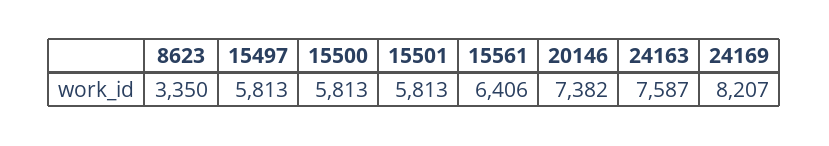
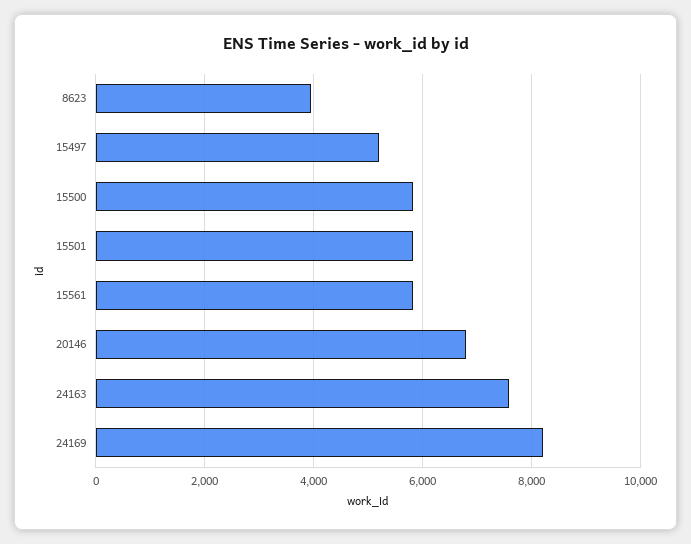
8623: 3350 -> 4000
15497: 5813 -> 5200
15561: 6406 -> 5800
20146: 7382 -> 6800

